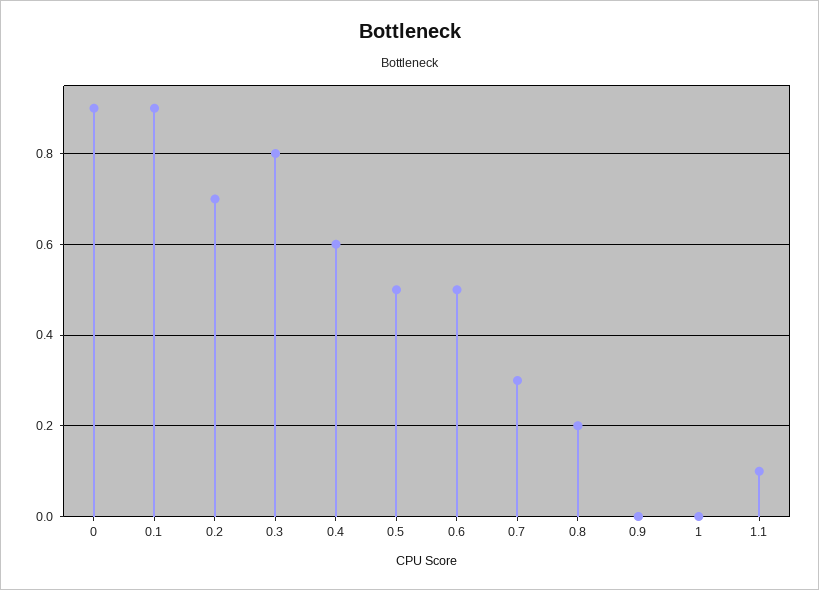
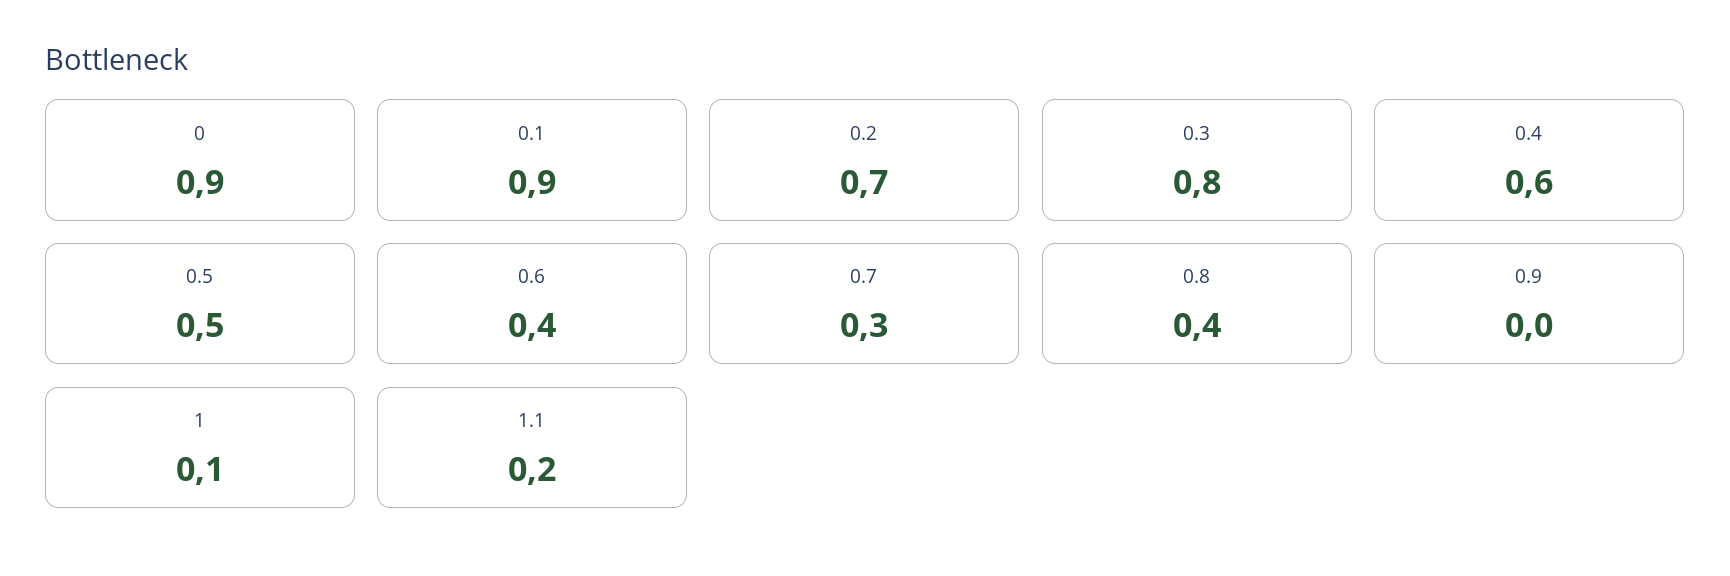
0.6: 0.5 -> 0.4
0.8: 0.2 -> 0.4
1: 0 -> 0.1
1.1: 0.1 -> 0.2

